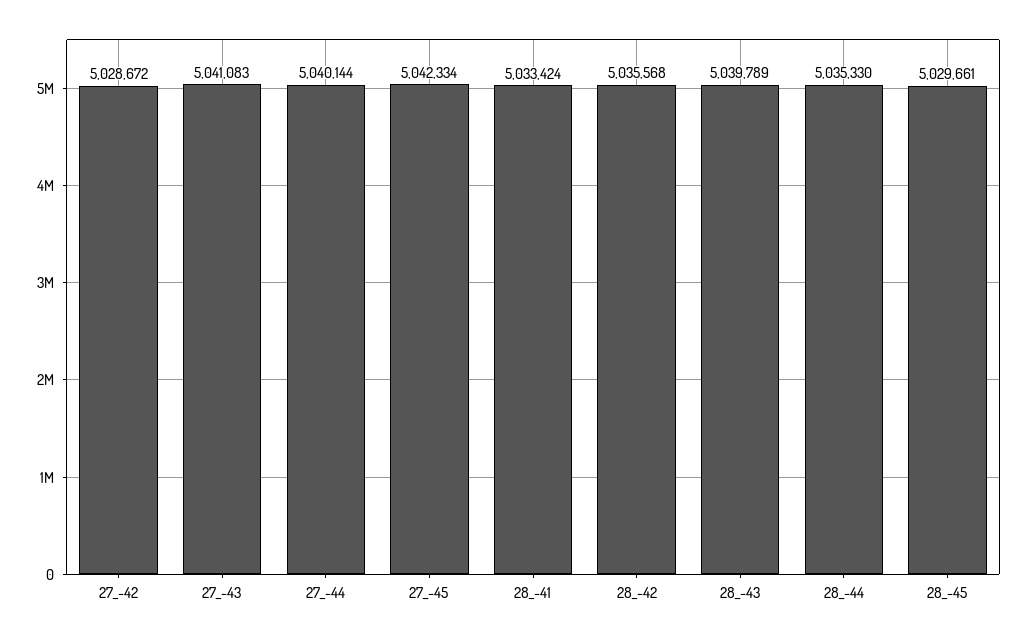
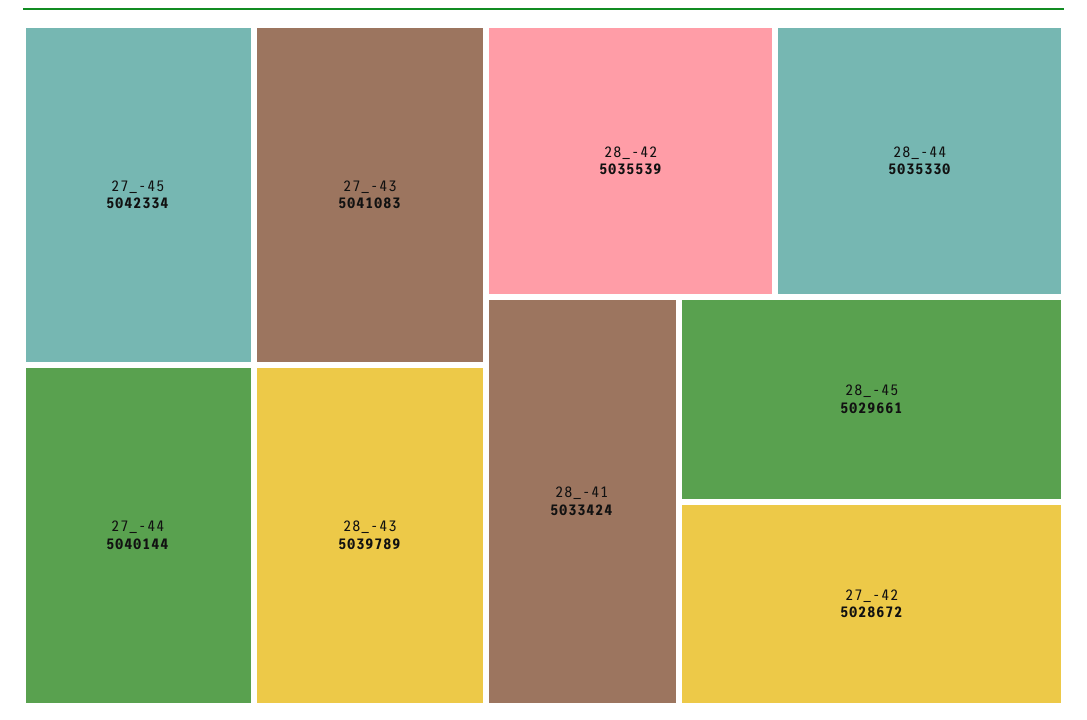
28_-42: 5035568 -> 5035539

